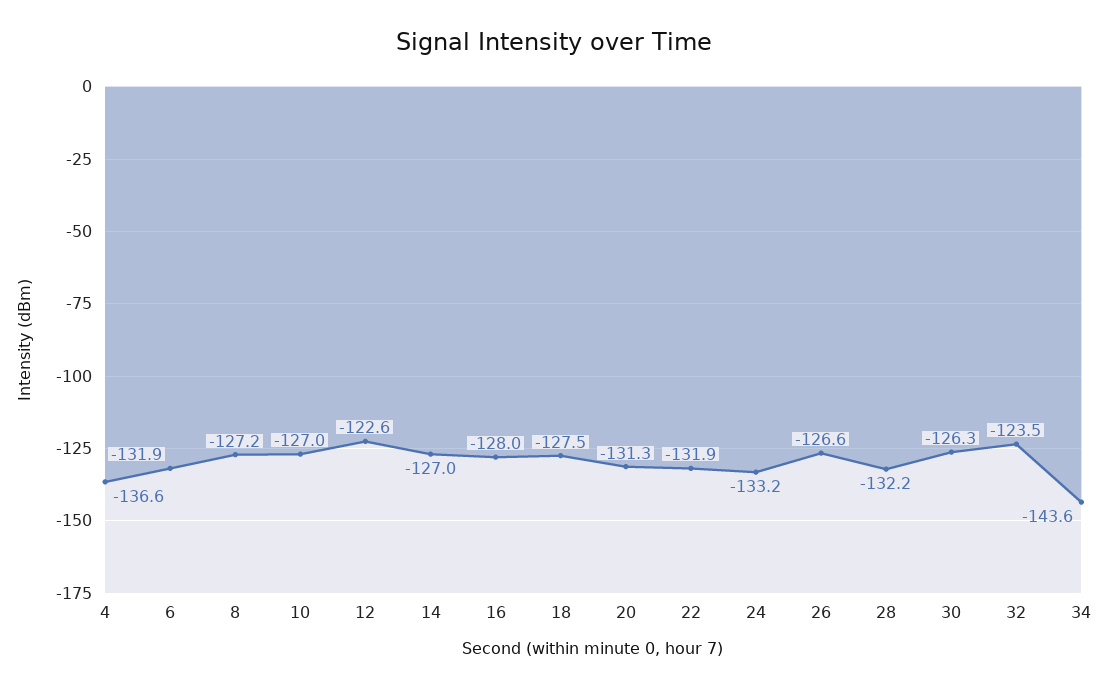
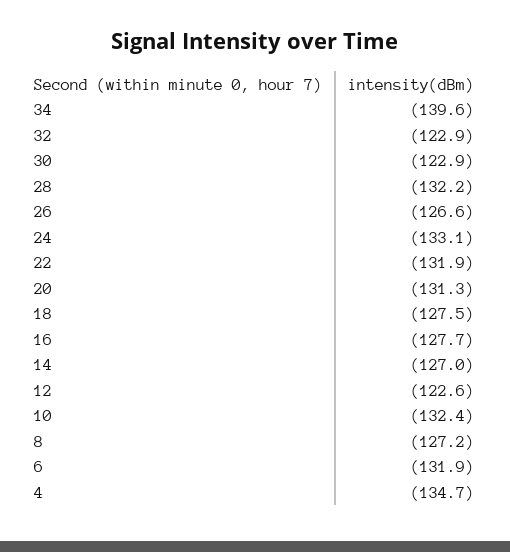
4: -136.6 -> -134.7
10: -127 -> -132.4
16: -128 -> -127.7
24: -133.2 -> -133.1
30: -126.3 -> -122.9
32: -123.5 -> -122.9
34: -143.6 -> -139.6

